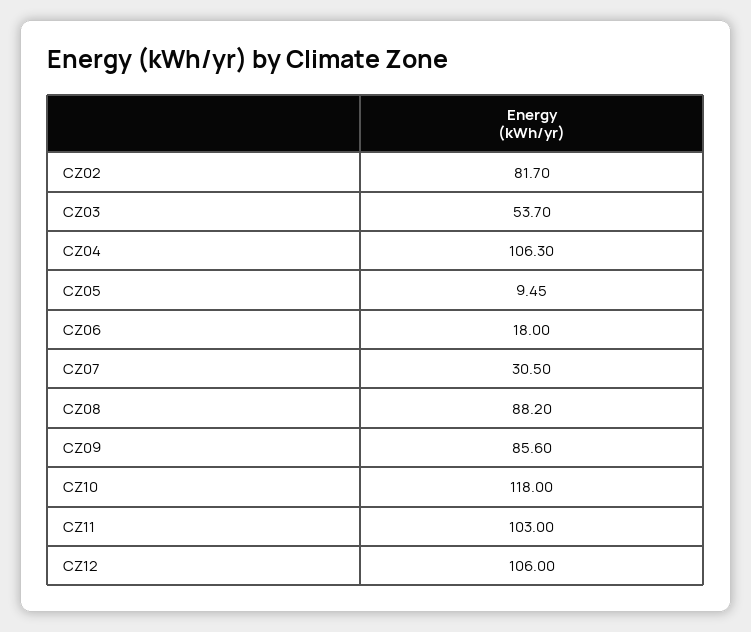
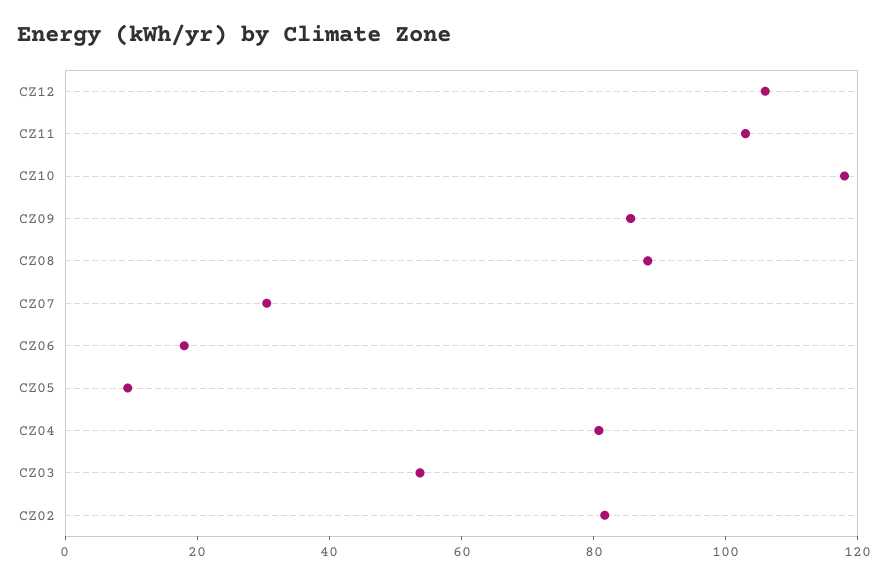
CZ04: 106.3 -> 80

